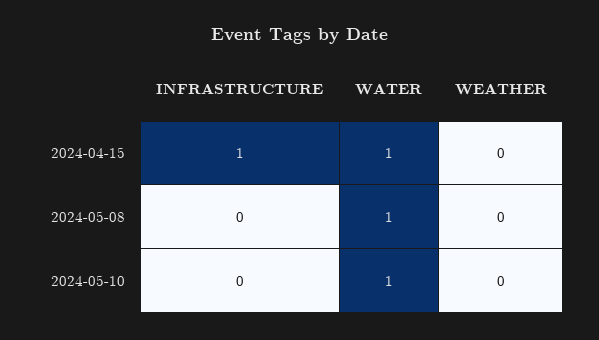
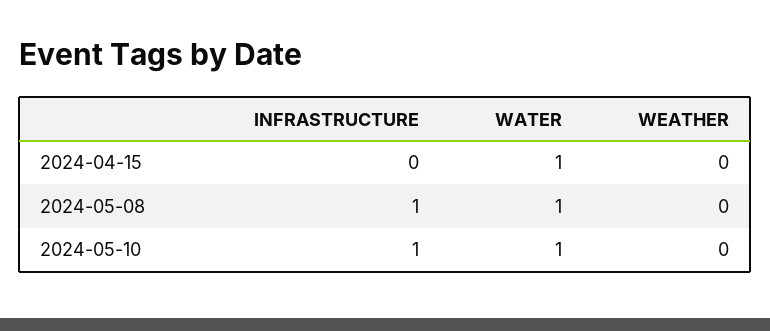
INFRASTRUCTURE, 2024-04-15: 1 -> 0
INFRASTRUCTURE, 2024-05-08: 0 -> 1
INFRASTRUCTURE, 2024-05-10: 0 -> 1

